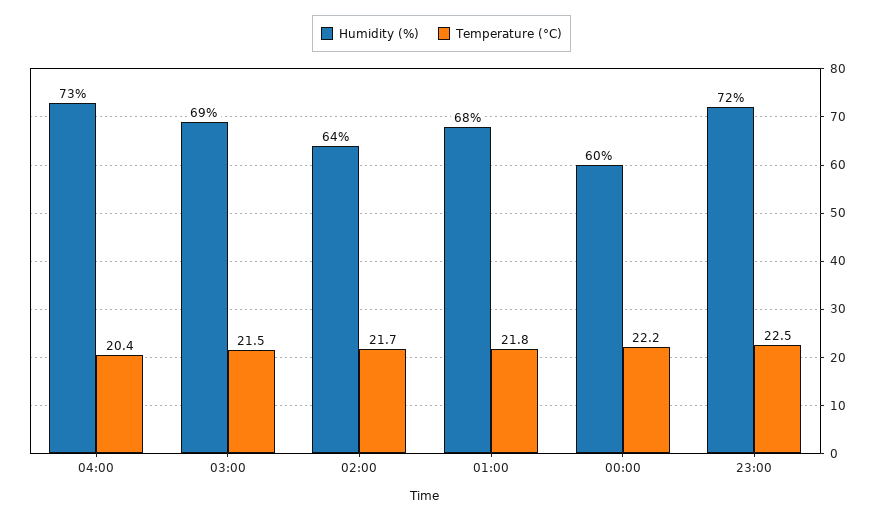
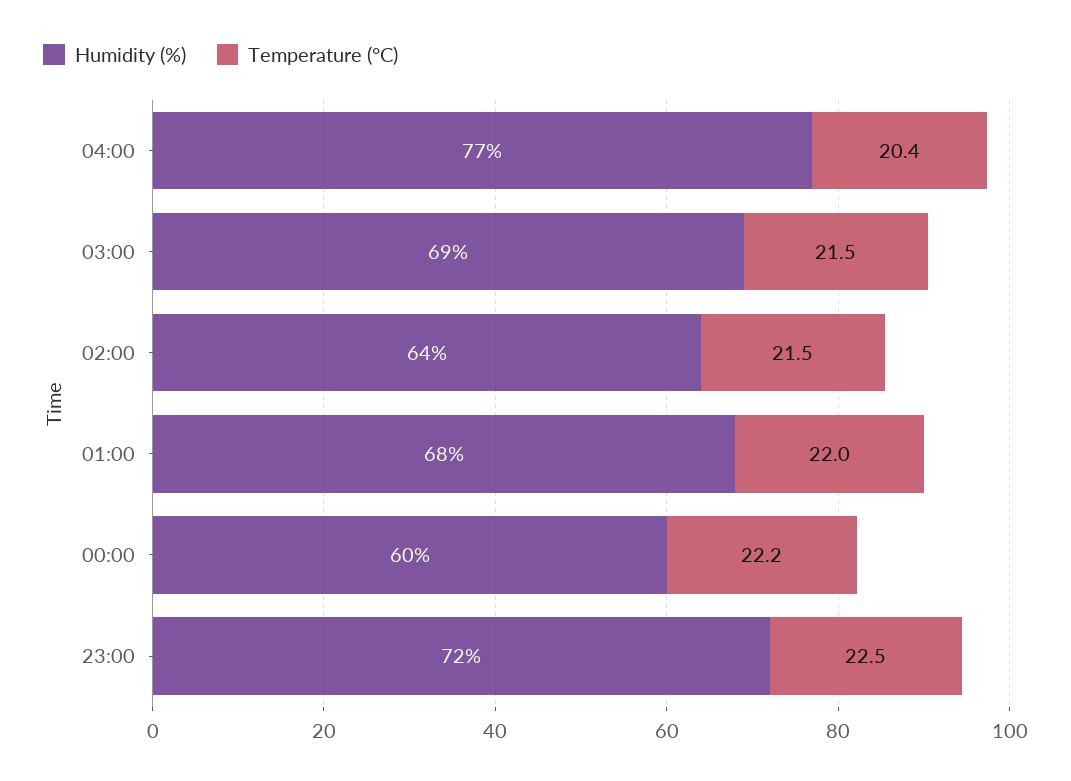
Humidity (%), 04:00: 73 -> 77
Temperature (°C), 02:00: 21.7 -> 21.5
Temperature (°C), 01:00: 21.8 -> 22

